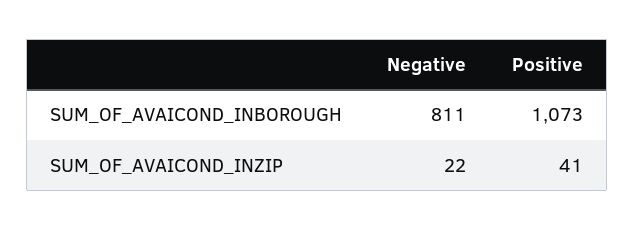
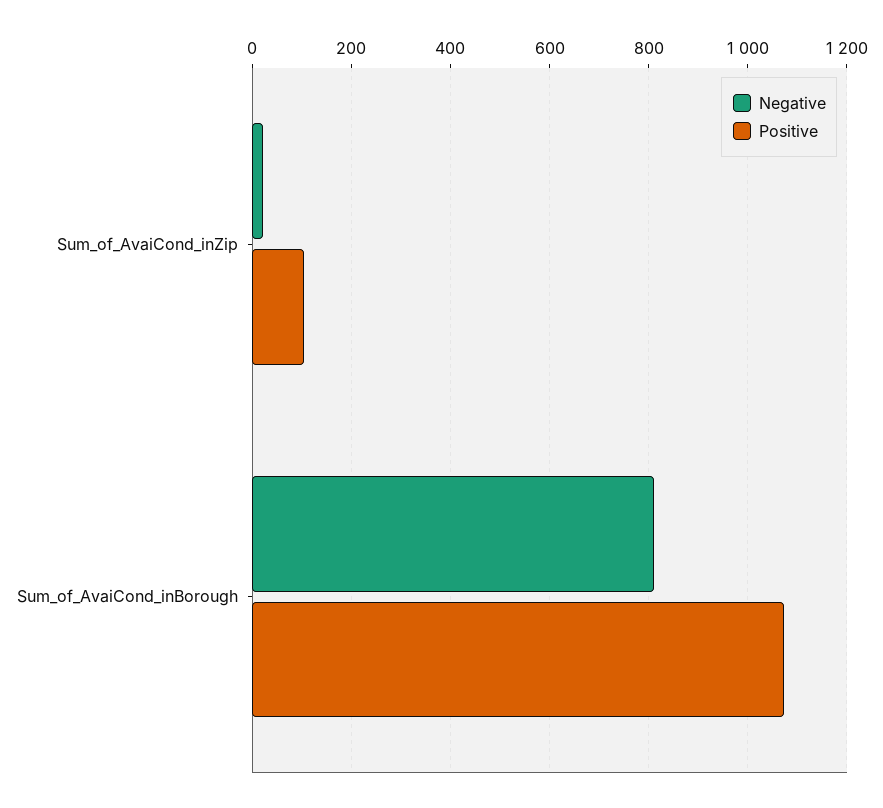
Positive, SUM_OF_AVAICOND_INZIP: 41 -> 100

